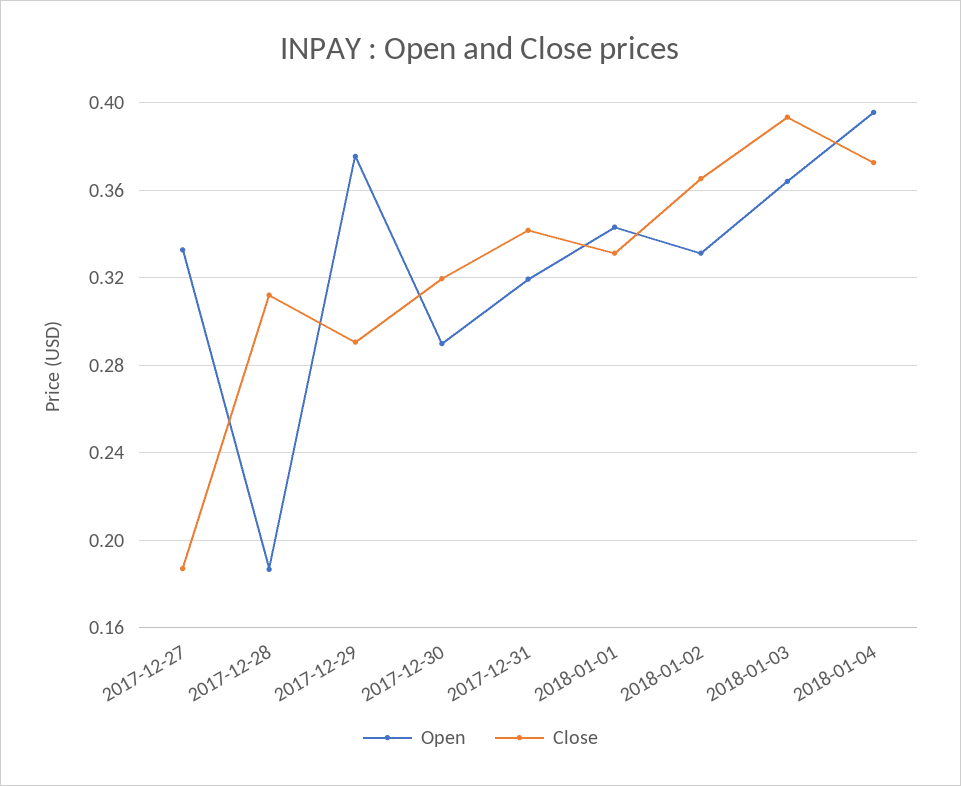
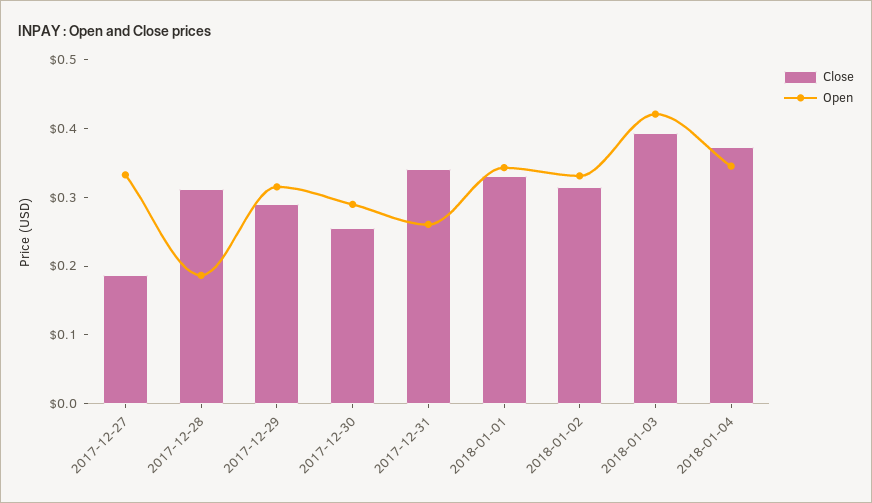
Open, 2017-12-29: 0.375 -> 0.32
Close, 2017-12-30: 0.32 -> 0.26
Open, 2017-12-31: 0.32 -> 0.26
Close, 2018-01-02: 0.365 -> 0.32
Open, 2018-01-03: 0.365 -> 0.42
Open, 2018-01-04: 0.395 -> 0.34

